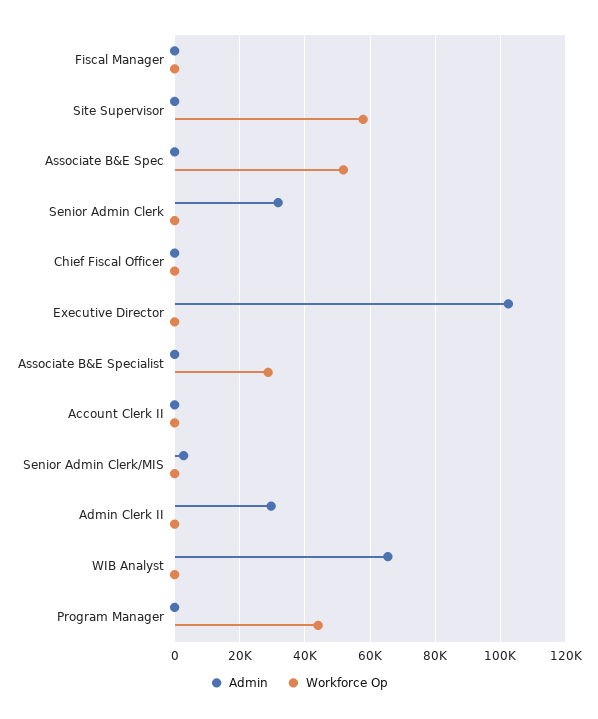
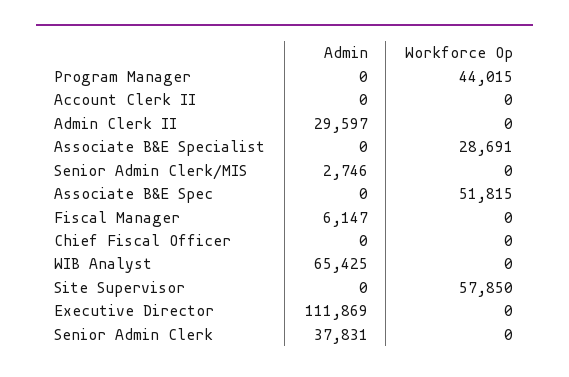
Admin, Fiscal Manager: 0 -> 6147
Admin, Senior Admin Clerk: 32000 -> 37831
Admin, Executive Director: 102000 -> 111869

